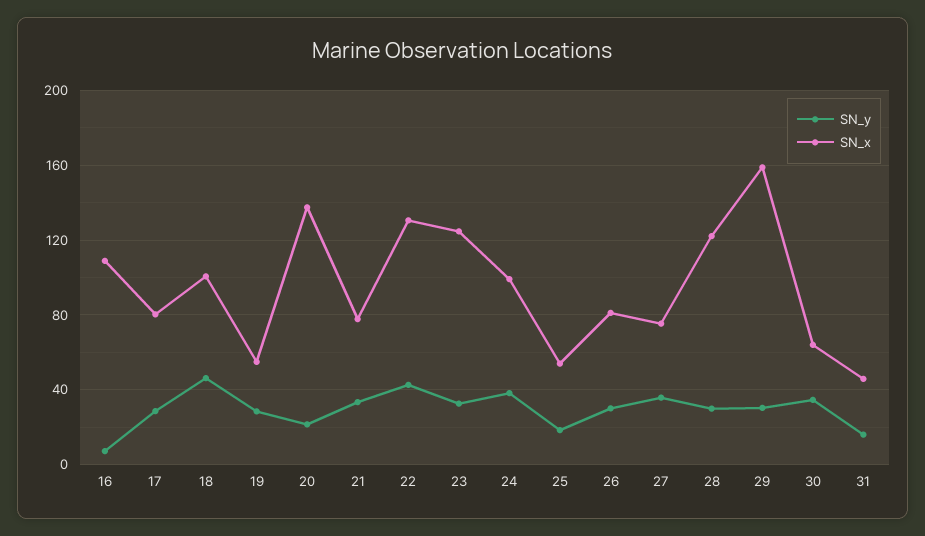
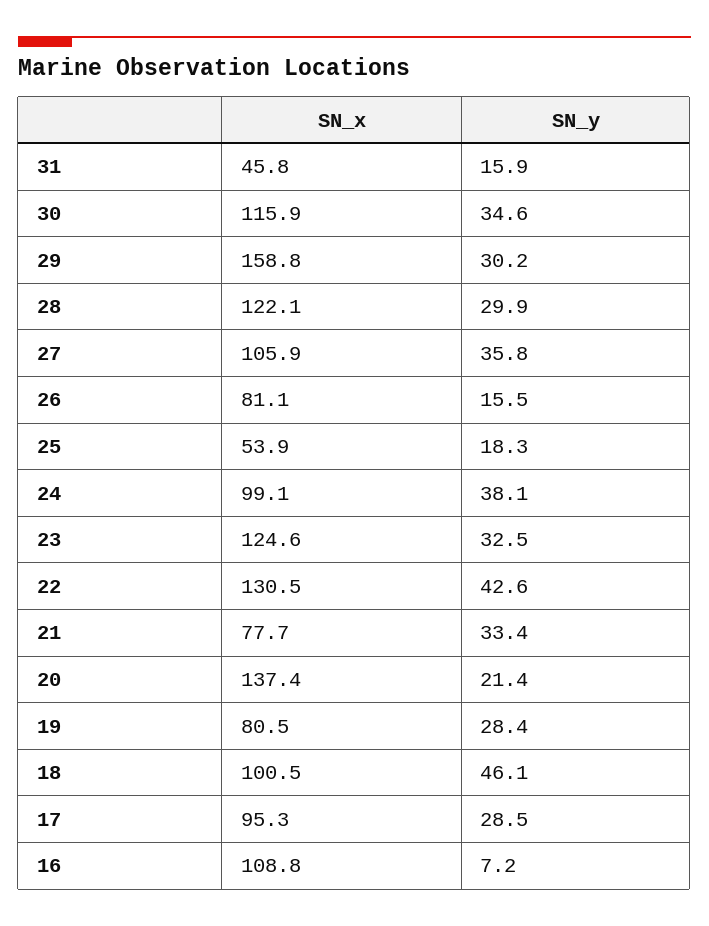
SN_x, 17: 80 -> 95.3
SN_x, 19: 55 -> 80.5
SN_y, 26: 30 -> 15.5
SN_x, 27: 75 -> 105.9
SN_x, 30: 65 -> 115.9

